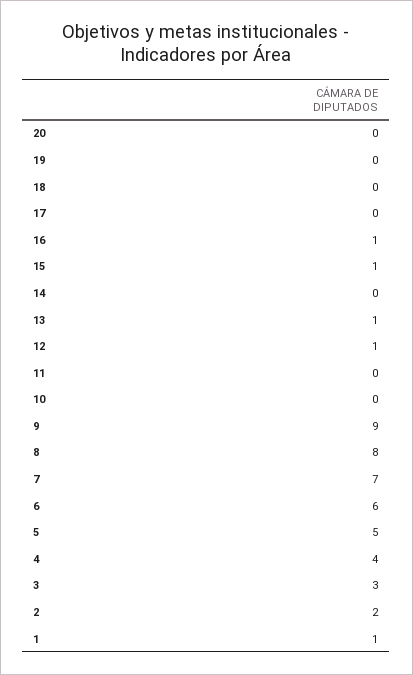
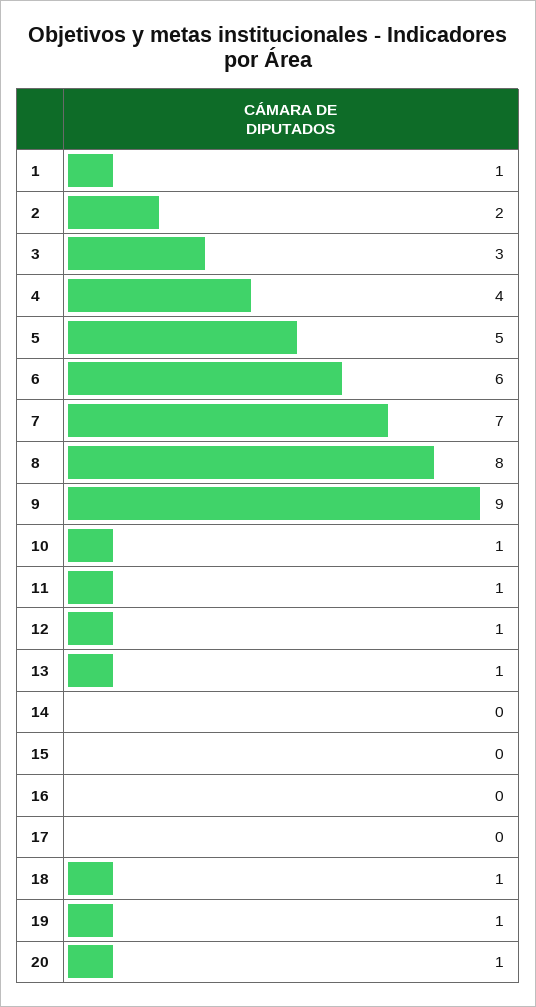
20: 0 -> 1
19: 0 -> 1
18: 0 -> 1
16: 1 -> 0
15: 1 -> 0
11: 0 -> 1
10: 0 -> 1

